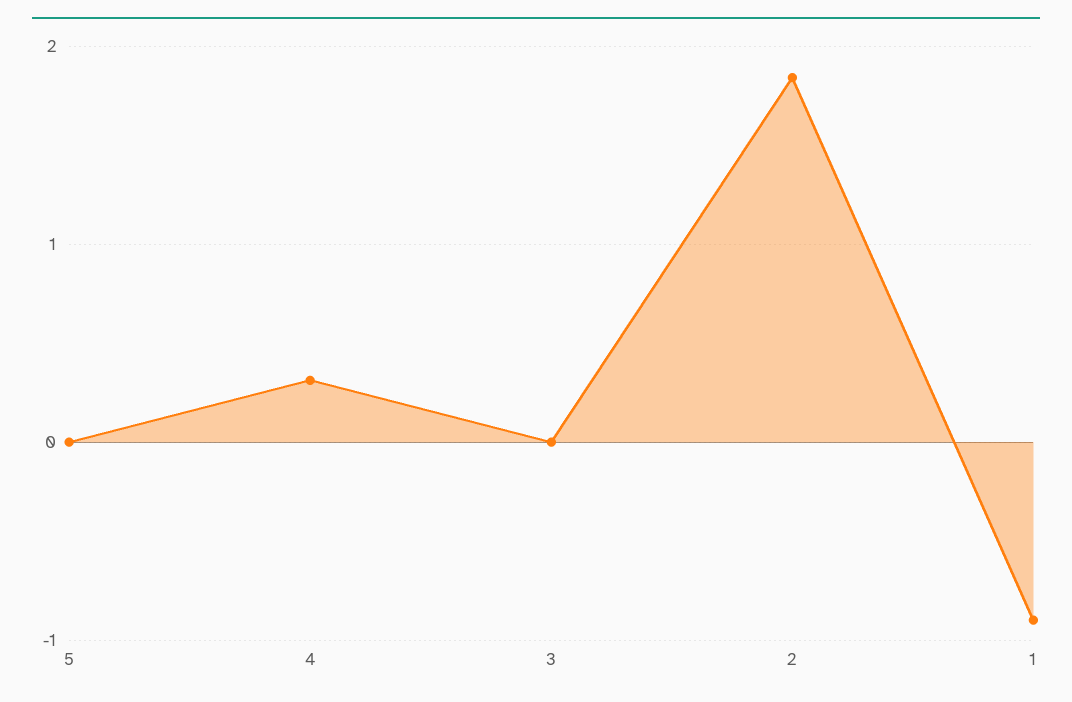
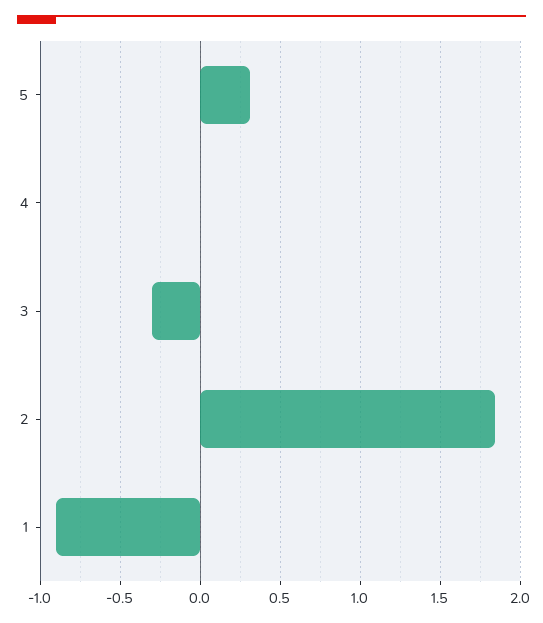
5: 0 -> 0.3
4: 0.3 -> 0
3: 0 -> -0.3

